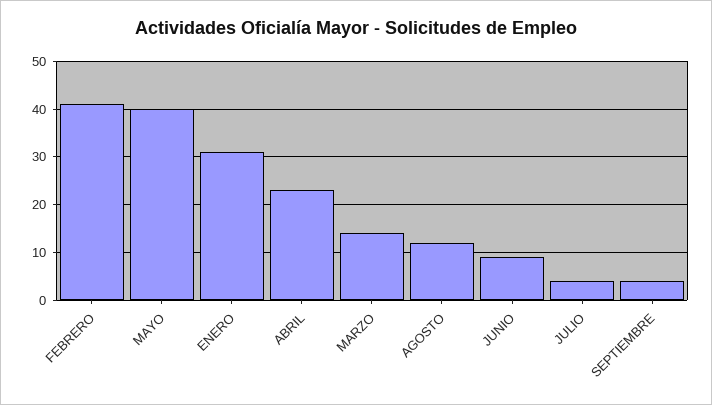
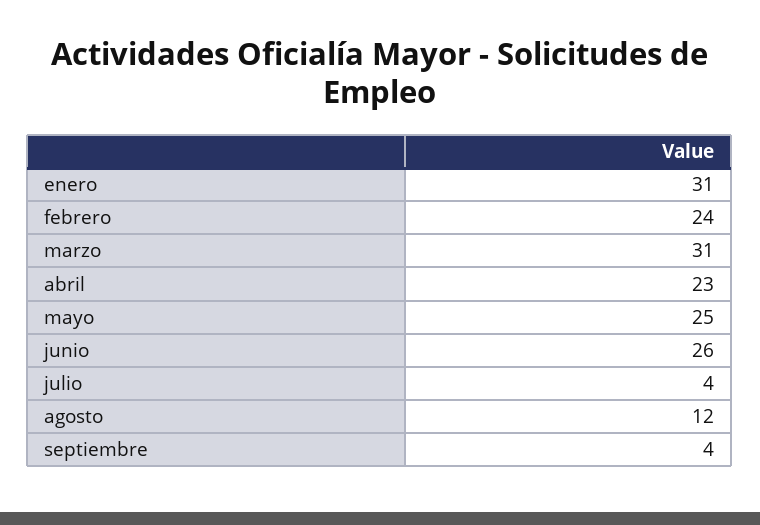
FEBRERO: 40 -> 24
MAYO: 40 -> 25
MARZO: 15 -> 31
JUNIO: 10 -> 26

